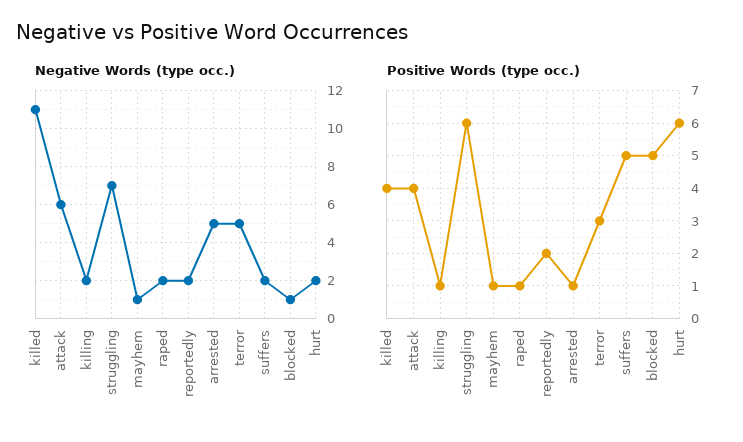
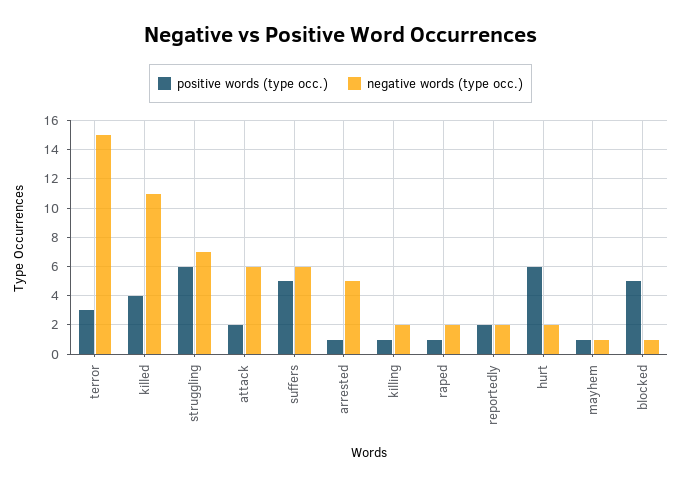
Negative Words (type occ.), terror: 5 -> 15
Negative Words (type occ.), suffers: 2 -> 6
Positive Words (type occ.), attack: 4 -> 2

